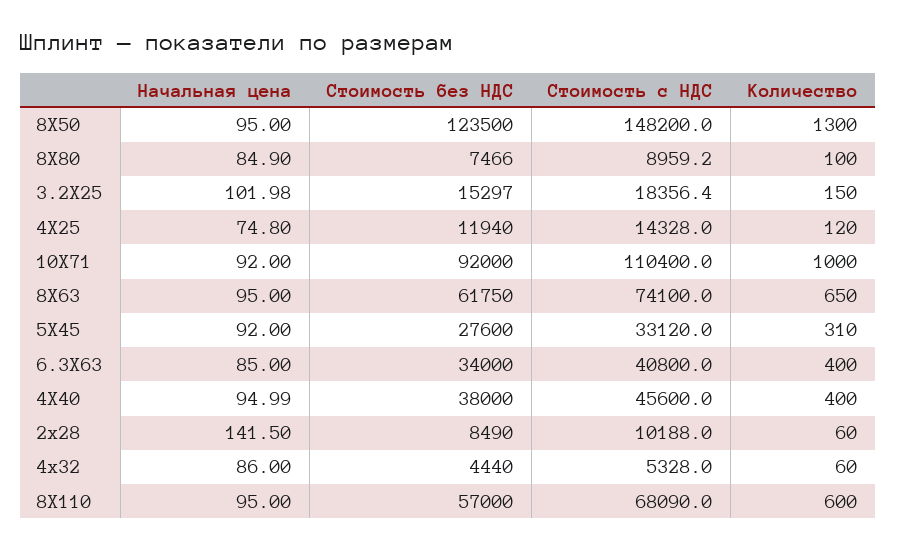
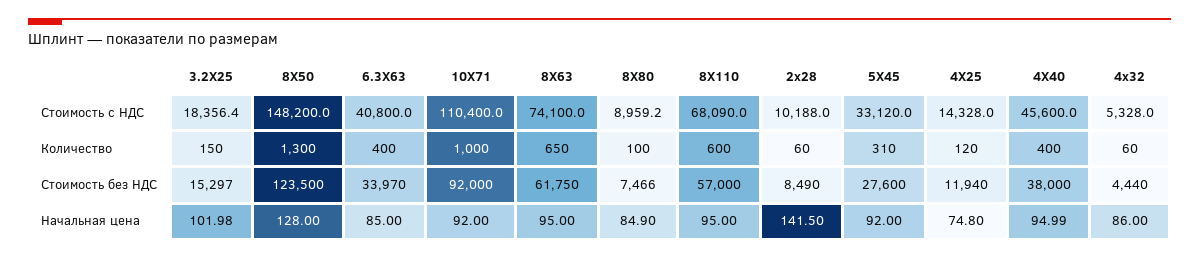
Начальная цена, 8X50: 95 -> 128
Стоимость без НДС, 6.3X63: 34000 -> 33970

